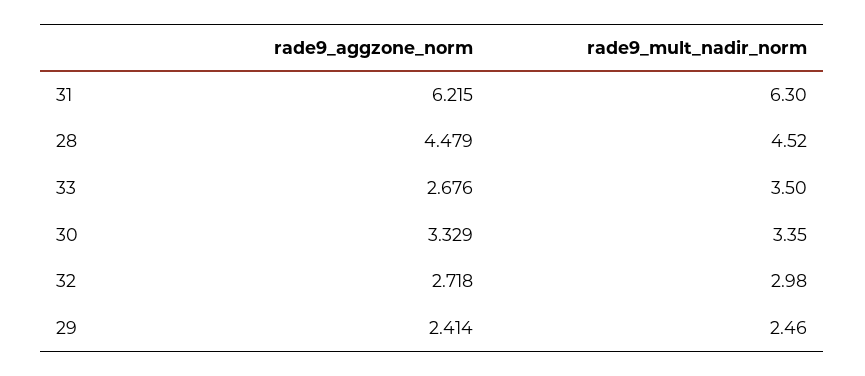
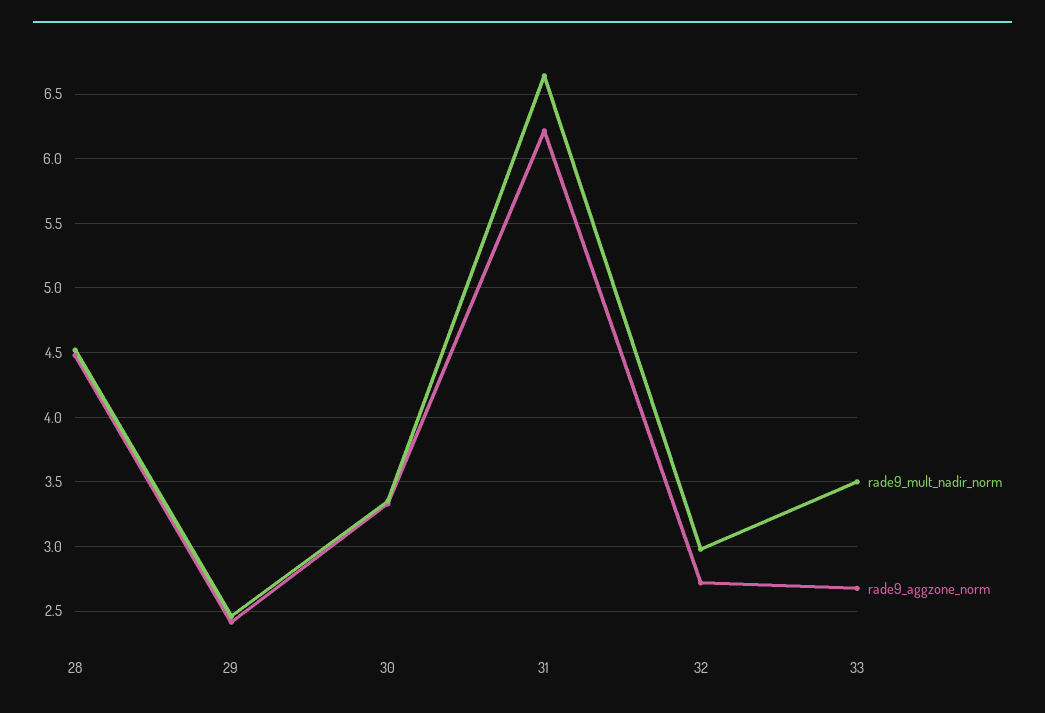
rade9_mult_nadir_norm, 31: 6.3 -> 6.65

